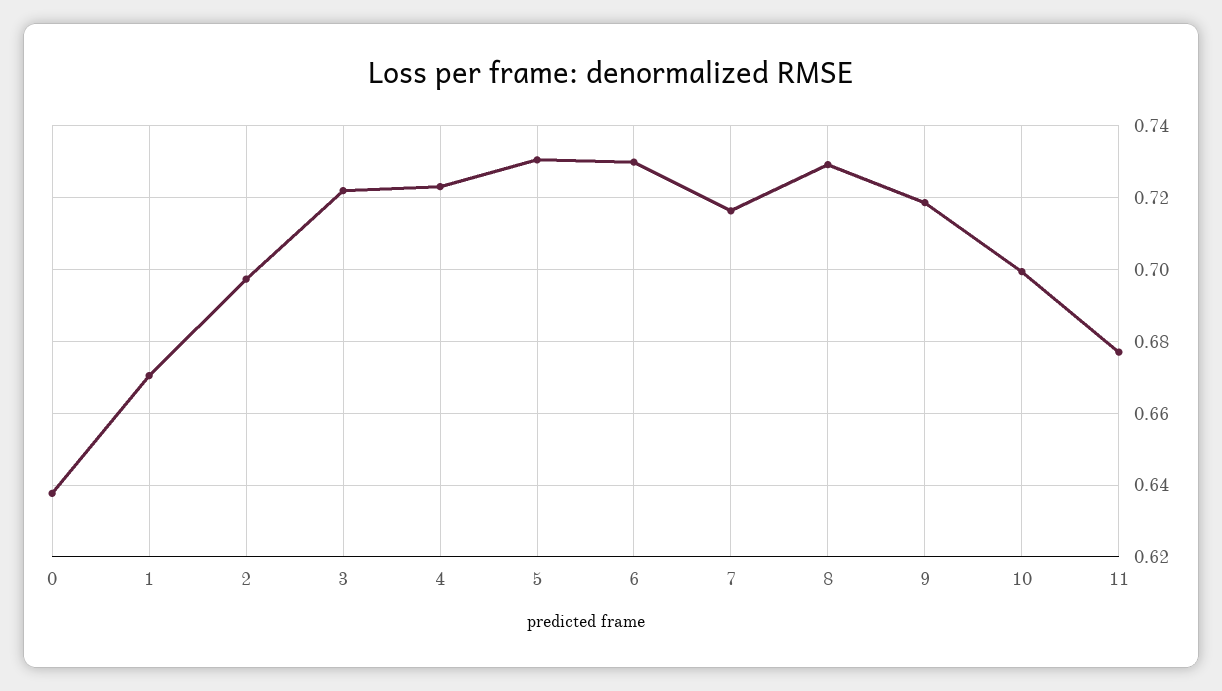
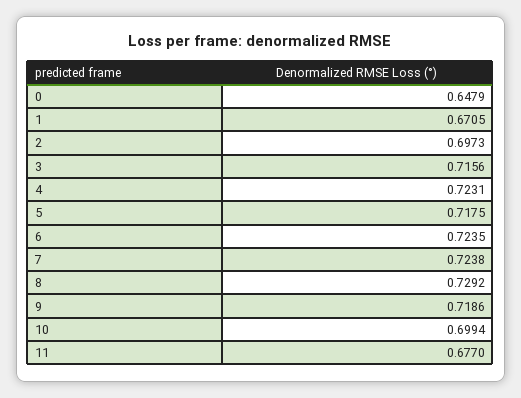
0: 0.638 -> 0.6479
3: 0.722 -> 0.7156
5: 0.73 -> 0.7175
6: 0.73 -> 0.7235
7: 0.716 -> 0.7238

